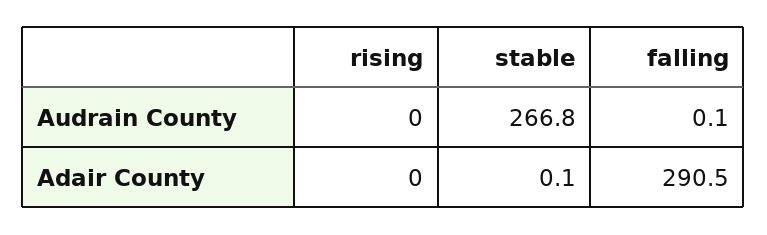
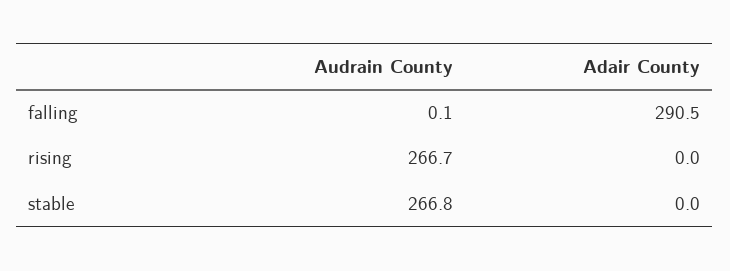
rising, Audrain County: 0 -> 266.7
stable, Adair County: 0.1 -> 0

